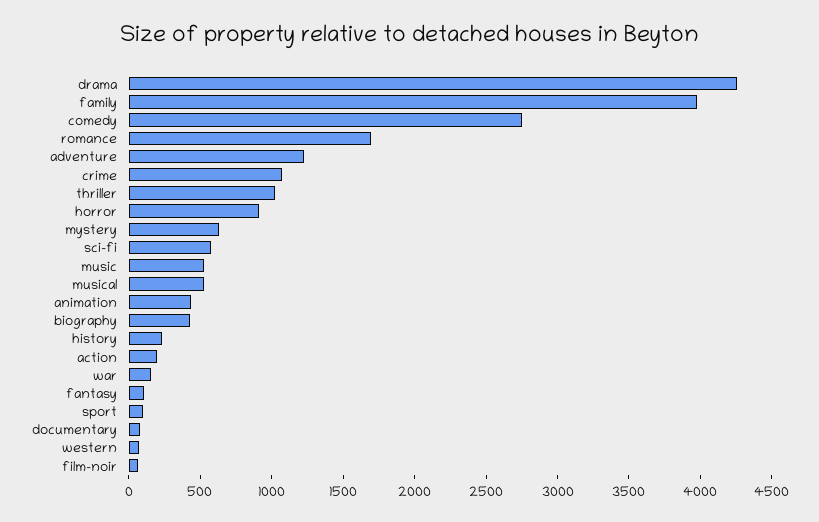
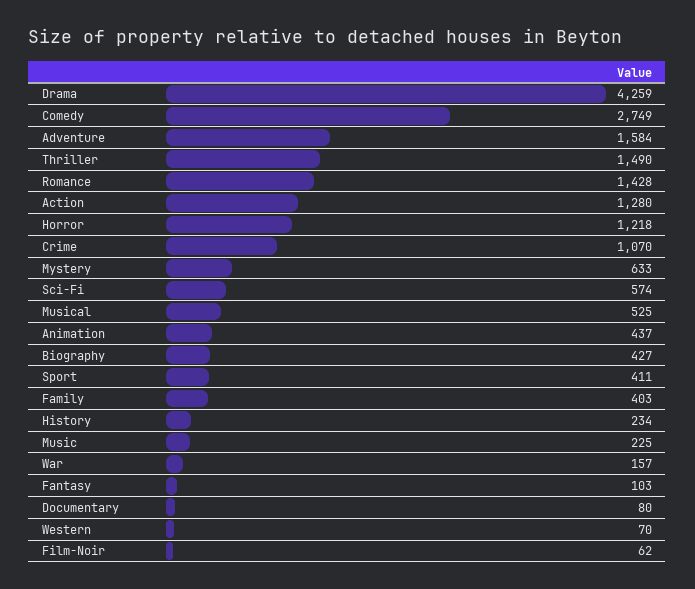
family: 4000 -> 403
romance: 1700 -> 1428
adventure: 1200 -> 1584
thriller: 1000 -> 1490
horror: 900 -> 1218
music: 500 -> 225
action: 200 -> 1280
sport: 100 -> 411

